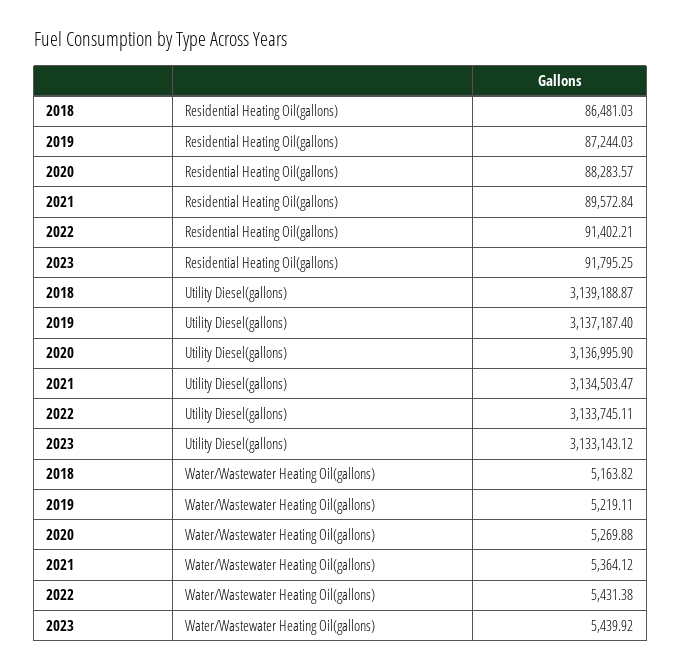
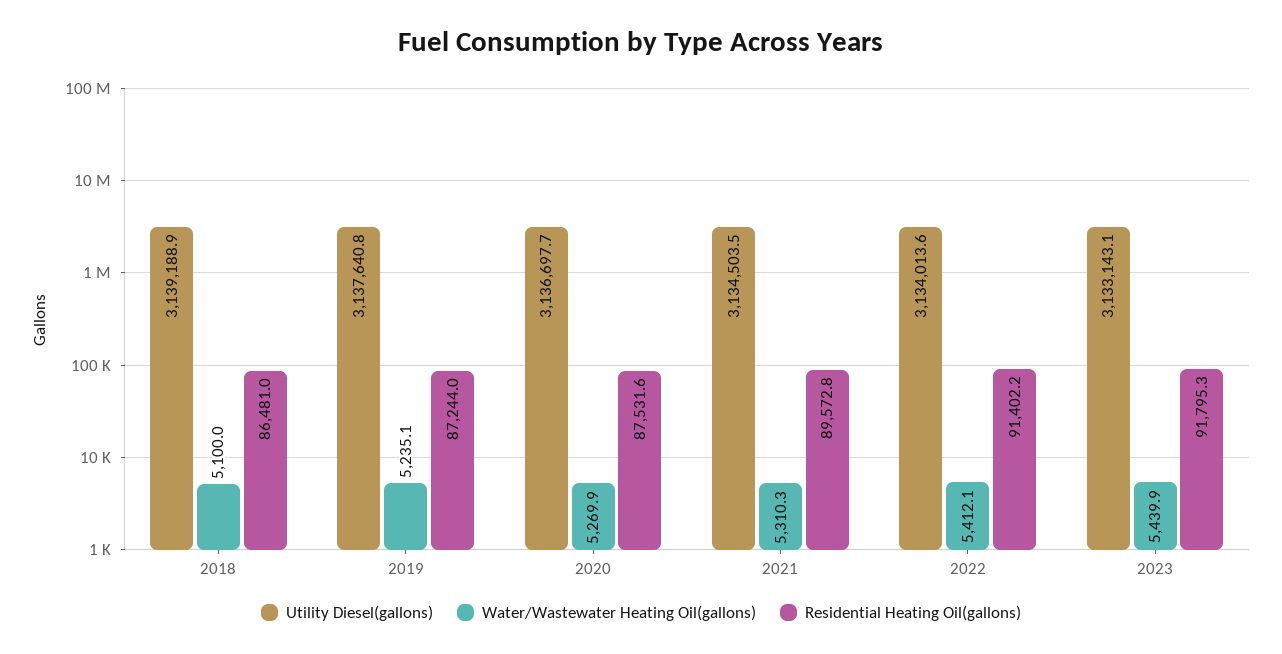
Residential Heating Oil(gallons), 2020: 88283.57 -> 87531.6
Utility Diesel(gallons), 2019: 3137187.4 -> 3137640.8
Utility Diesel(gallons), 2020: 3136995.9 -> 3136697.7
Utility Diesel(gallons), 2022: 3133745.11 -> 3134013.6
Water/Wastewater Heating Oil(gallons), 2018: 5163.82 -> 5100
Water/Wastewater Heating Oil(gallons), 2019: 5219.11 -> 5235.1
Water/Wastewater Heating Oil(gallons), 2021: 5364.12 -> 5310.3
Water/Wastewater Heating Oil(gallons), 2022: 5431.38 -> 5412.1

